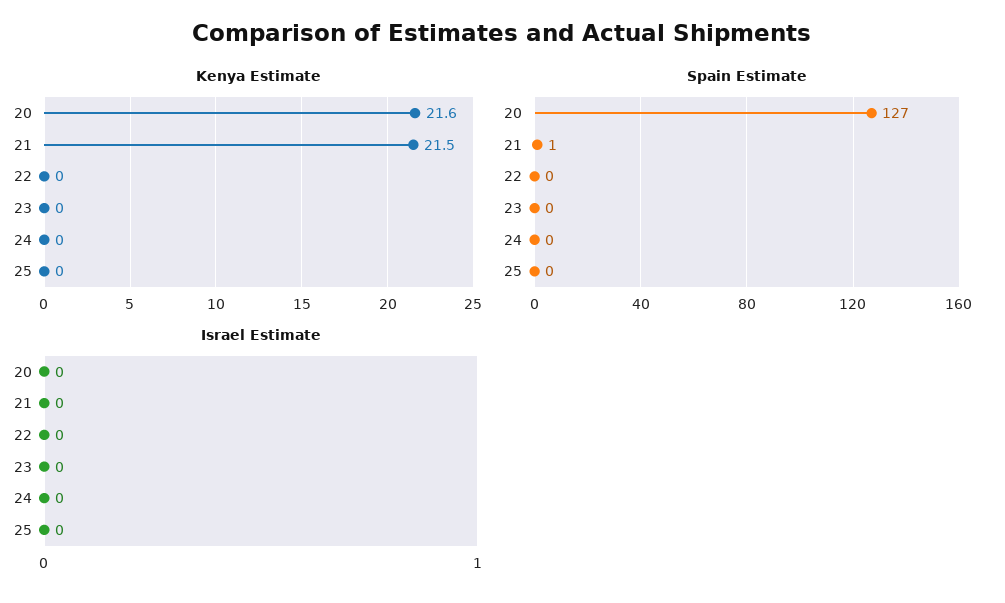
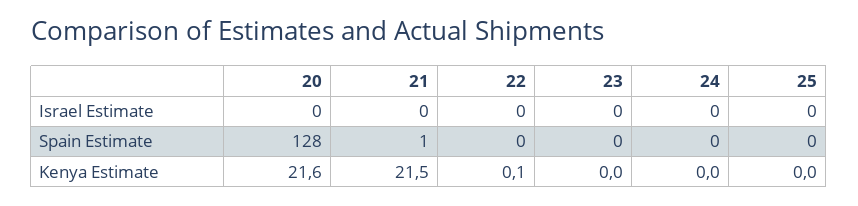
Kenya Estimate, 22: 0 -> 0.1
Spain Estimate, 20: 127 -> 128

